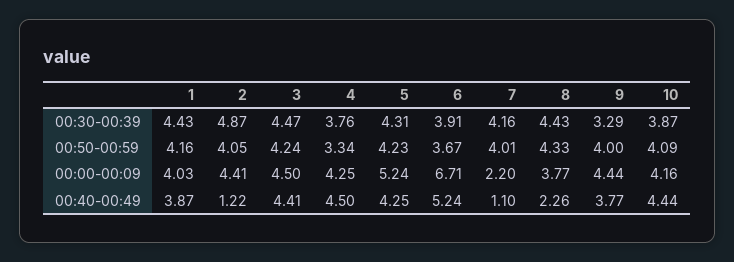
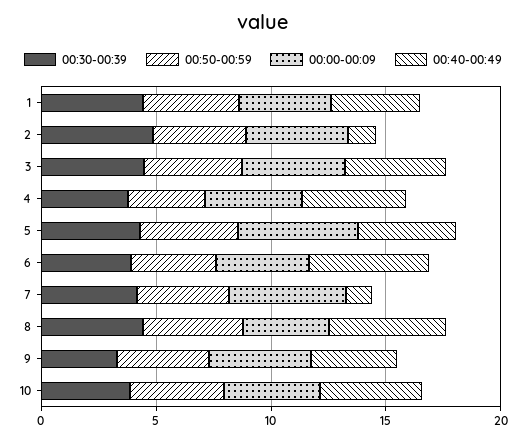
00:00-00:09, 6: 6.71 -> 4
00:00-00:09, 7: 2.2 -> 5
00:40-00:49, 8: 2.26 -> 5

